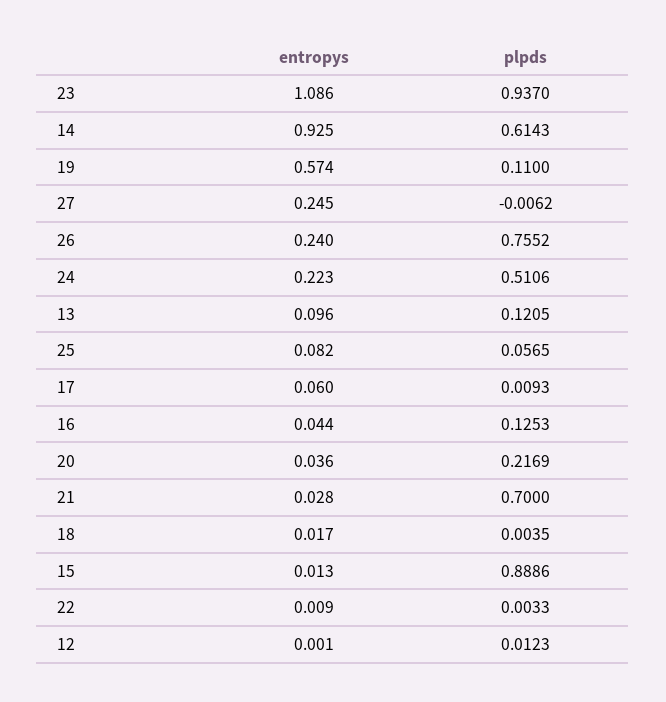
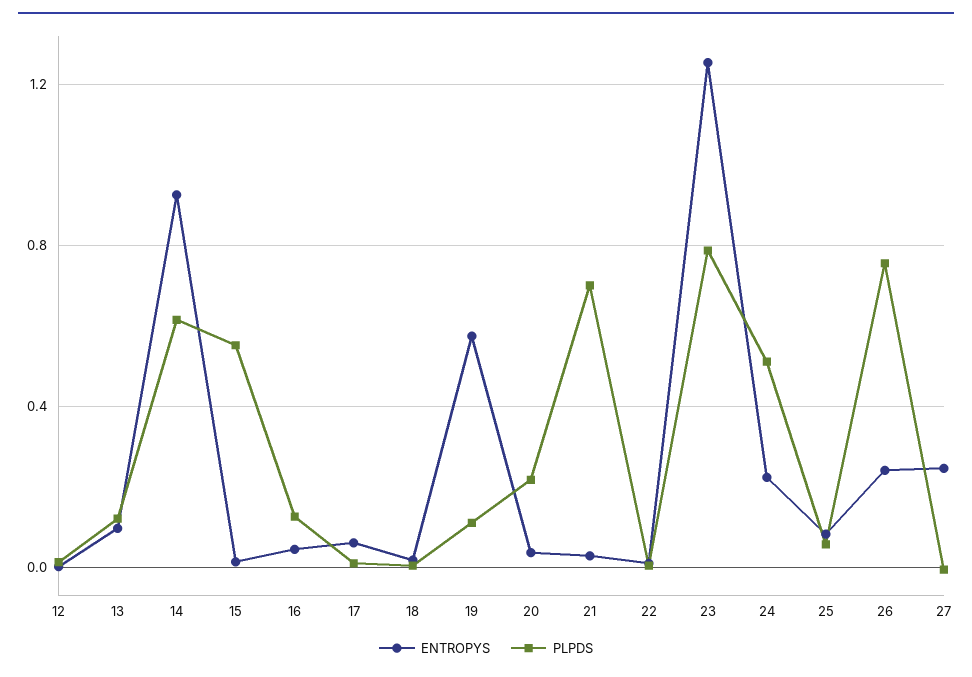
entropys, 23: 1.086 -> 1.25
plpds, 23: 0.937 -> 0.8
plpds, 15: 0.8886 -> 0.55

